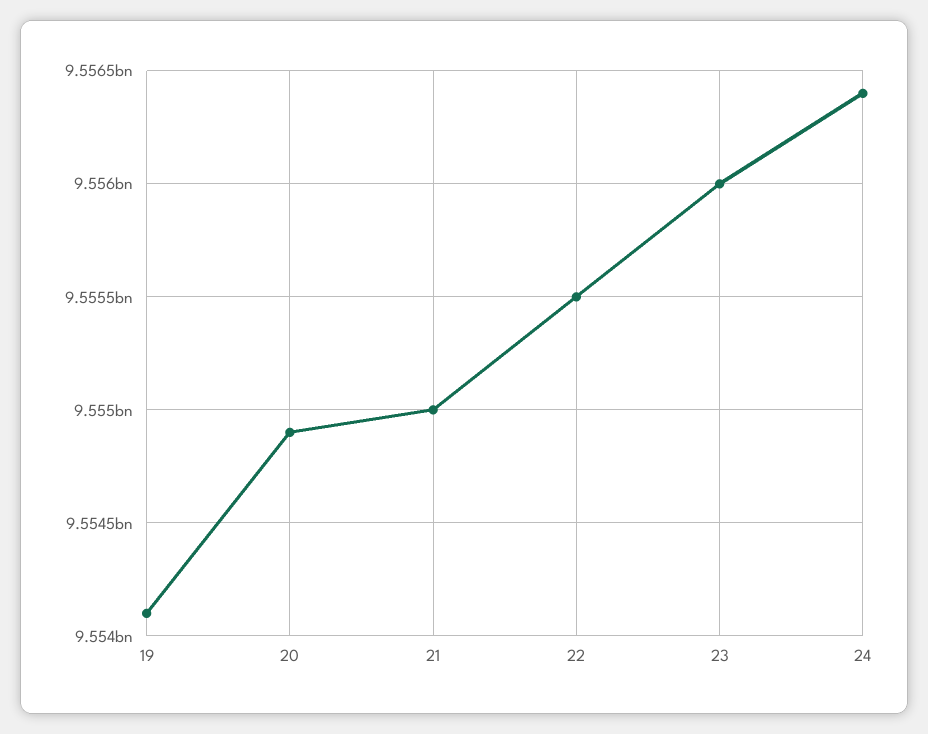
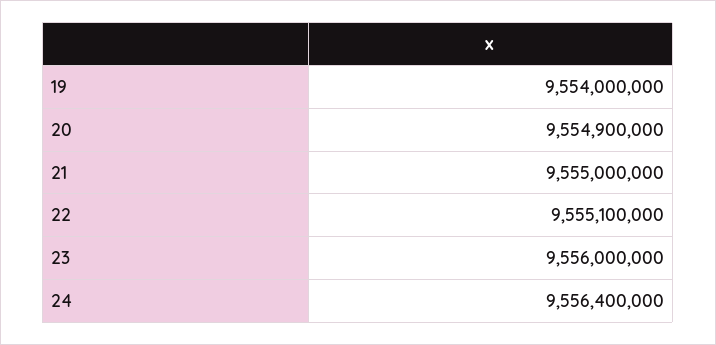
19: 9554100000 -> 9554000000
22: 9555500000 -> 9555100000

